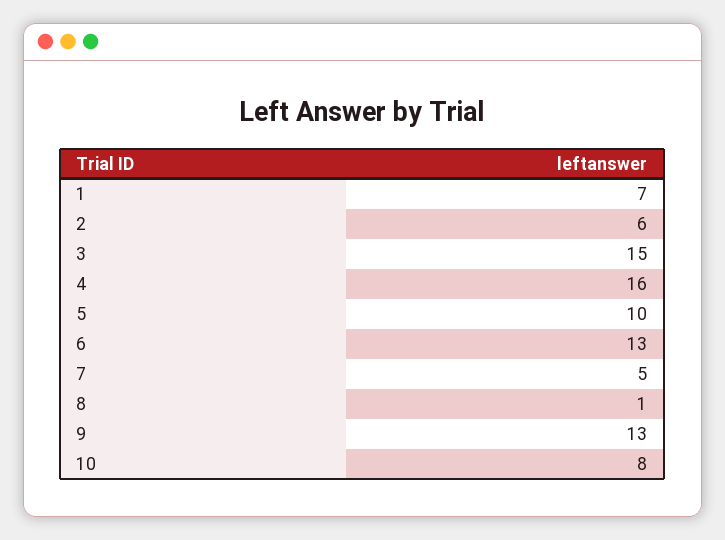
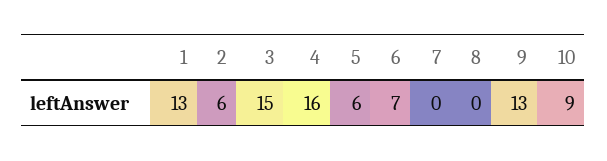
1: 7 -> 13
5: 10 -> 6
6: 13 -> 7
7: 5 -> 0
8: 1 -> 0
10: 8 -> 9

